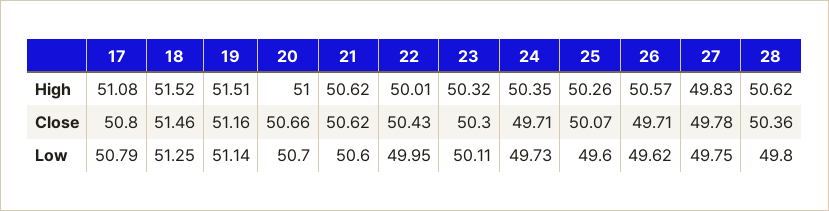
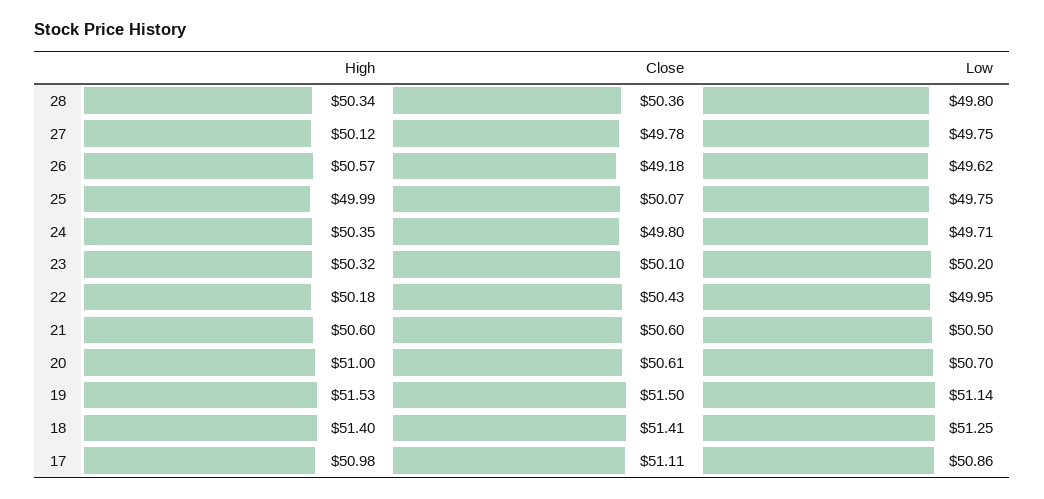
17, High: 51.08 -> 50.98
18, High: 51.52 -> 51.4
19, High: 51.51 -> 51.53
21, High: 50.62 -> 50.6
22, High: 50.01 -> 50.18
25, High: 50.26 -> 49.99
27, High: 49.83 -> 50.12
28, High: 50.62 -> 50.34
17, Close: 50.8 -> 51.11
18, Close: 51.46 -> 51.41
19, Close: 51.16 -> 51.5
20, Close: 50.66 -> 50.61
21, Close: 50.62 -> 50.6
23, Close: 50.3 -> 50.1
24, Close: 49.71 -> 49.8
26, Close: 49.71 -> 49.18
17, Low: 50.79 -> 50.86
21, Low: 50.6 -> 50.5
23, Low: 50.11 -> 50.2
24, Low: 49.73 -> 49.71
25, Low: 49.6 -> 49.75

